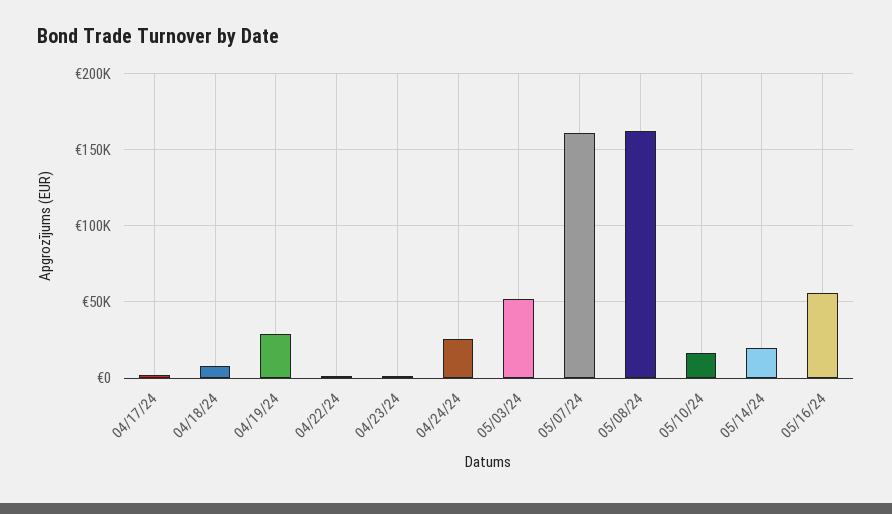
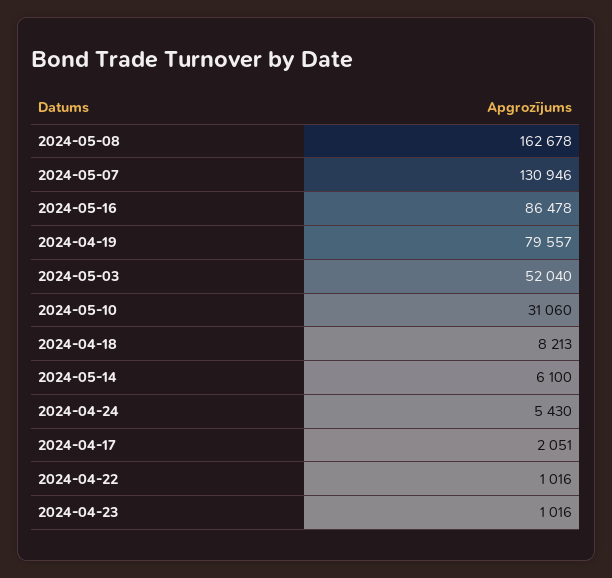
04/19/24: 30000 -> 79557
04/24/24: 25000 -> 5430
05/07/24: 160000 -> 130946
05/10/24: 15000 -> 31060
05/14/24: 20000 -> 6100
05/16/24: 55000 -> 86478

